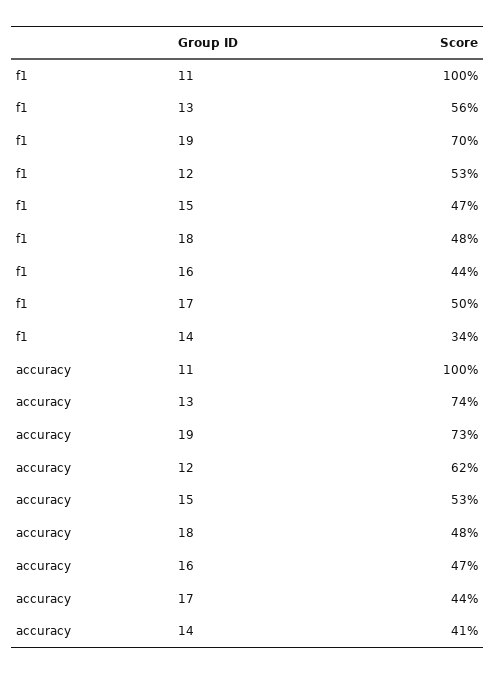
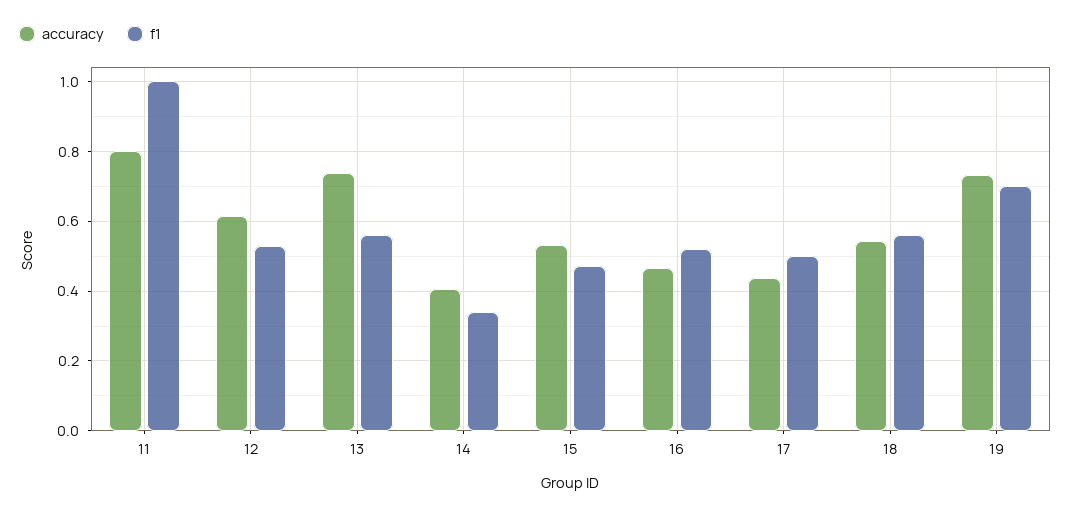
f1, 18: 0.48 -> 0.56
f1, 16: 0.44 -> 0.52
accuracy, 11: 1 -> 0.8
accuracy, 18: 0.48 -> 0.54

